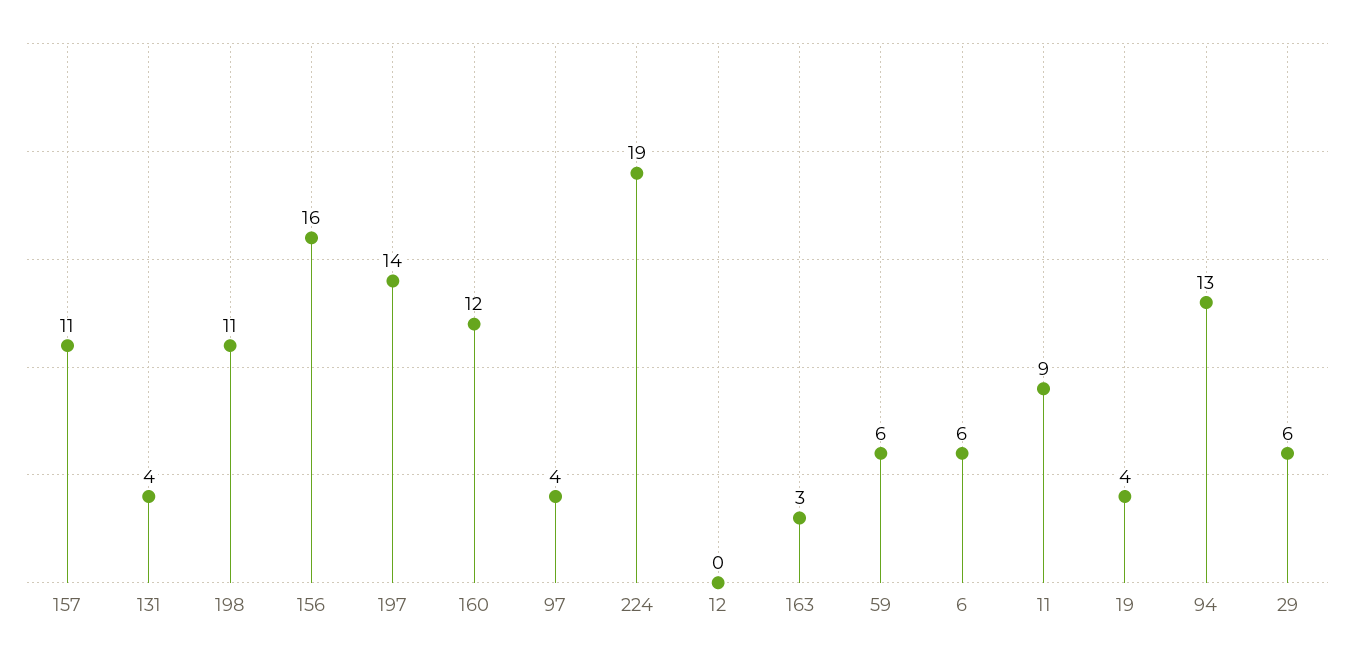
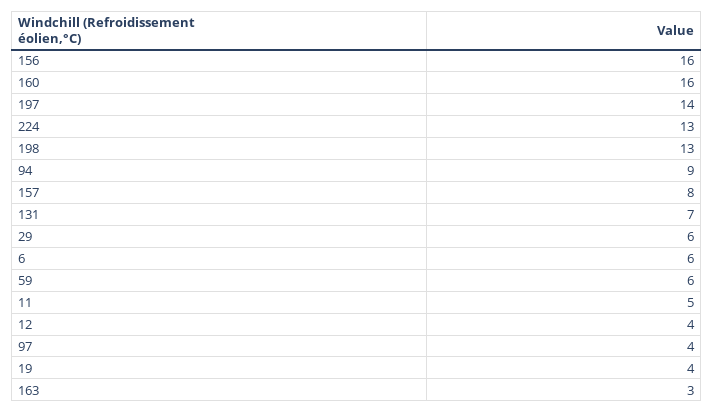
157: 11 -> 8
131: 4 -> 7
198: 11 -> 13
160: 12 -> 16
224: 19 -> 13
12: 0 -> 4
11: 9 -> 5
94: 13 -> 9

